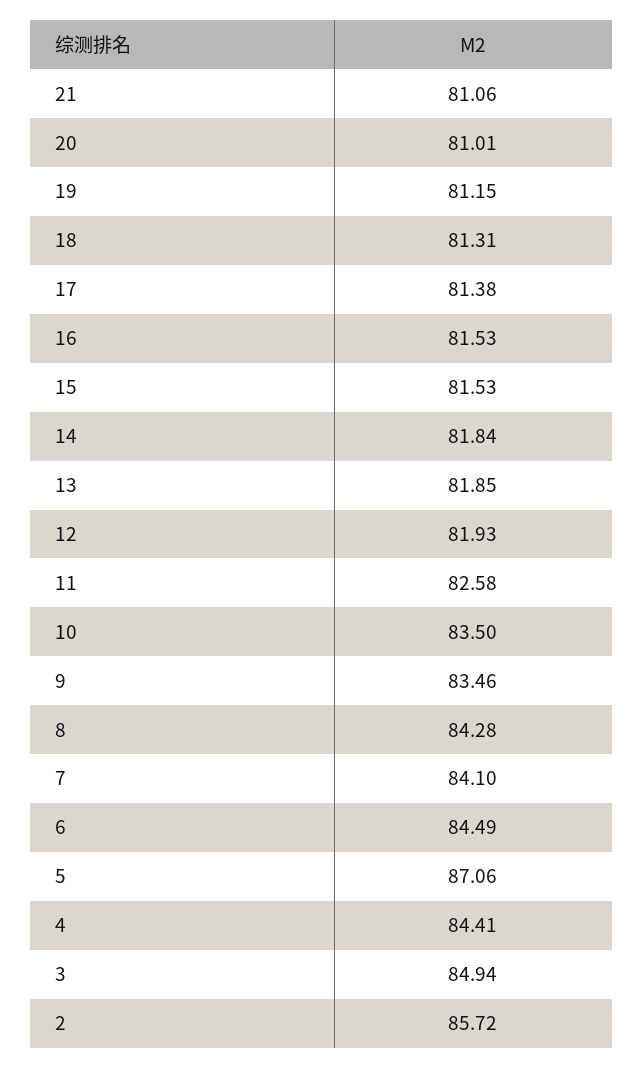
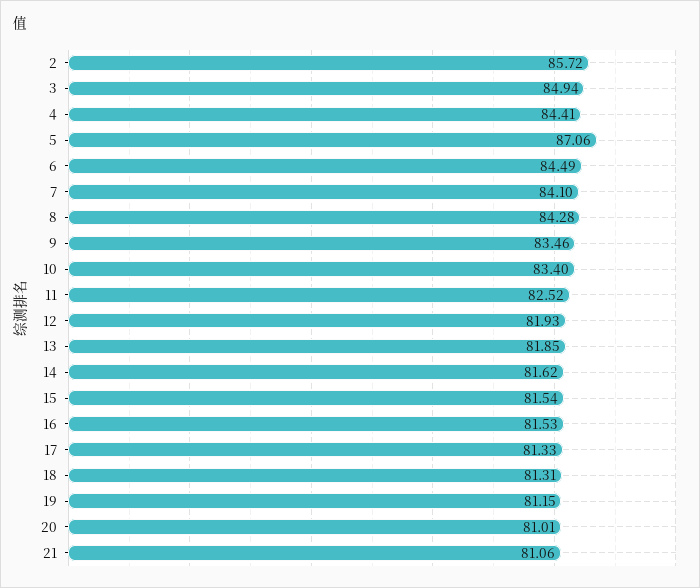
17: 81.38 -> 81.33
15: 81.53 -> 81.54
14: 81.84 -> 81.62
11: 82.58 -> 82.52
10: 83.5 -> 83.4

